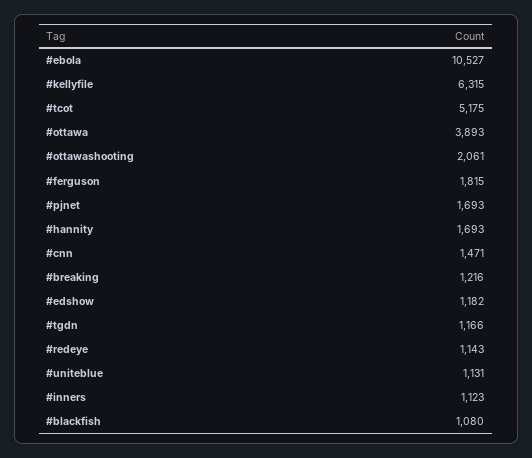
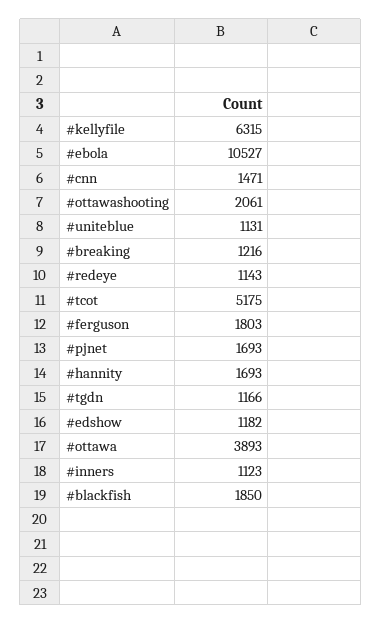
#ferguson: 1815 -> 1803
#blackfish: 1080 -> 1850

